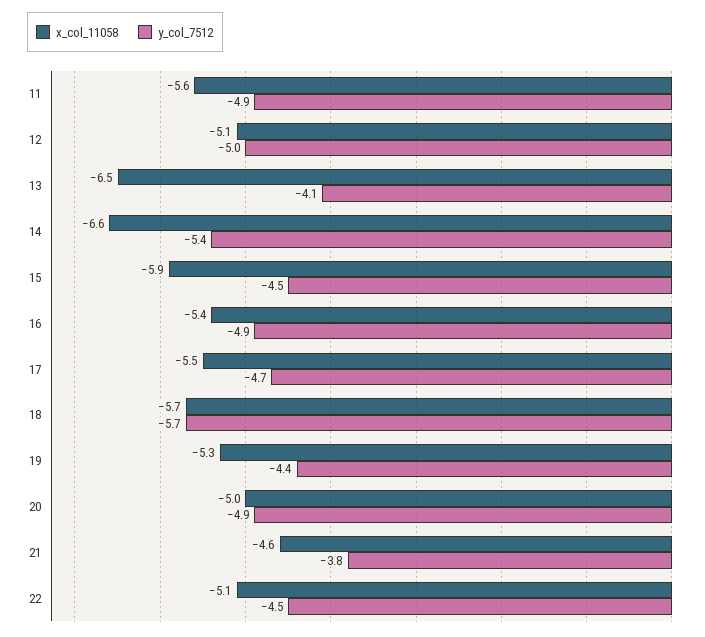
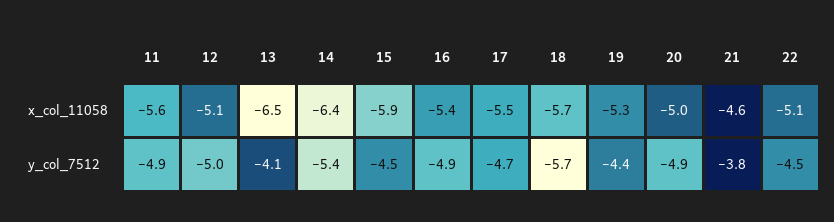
x_col_11058, 14: -6.6 -> -6.4

